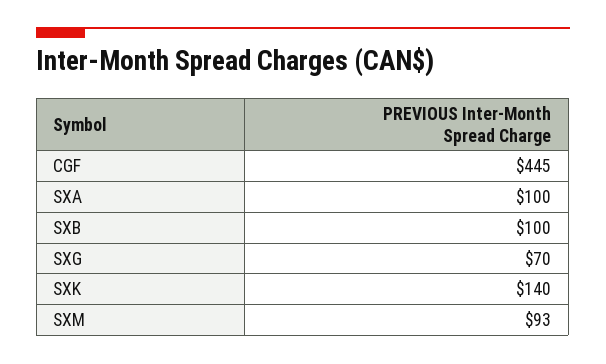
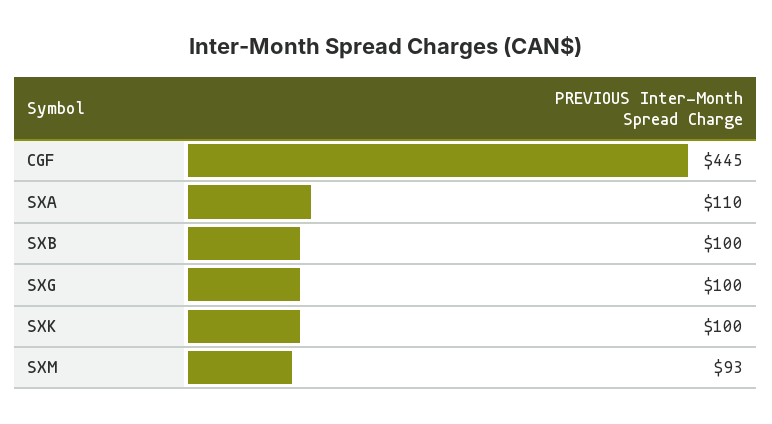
SXA: 100 -> 110
SXG: 70 -> 100
SXK: 140 -> 100

